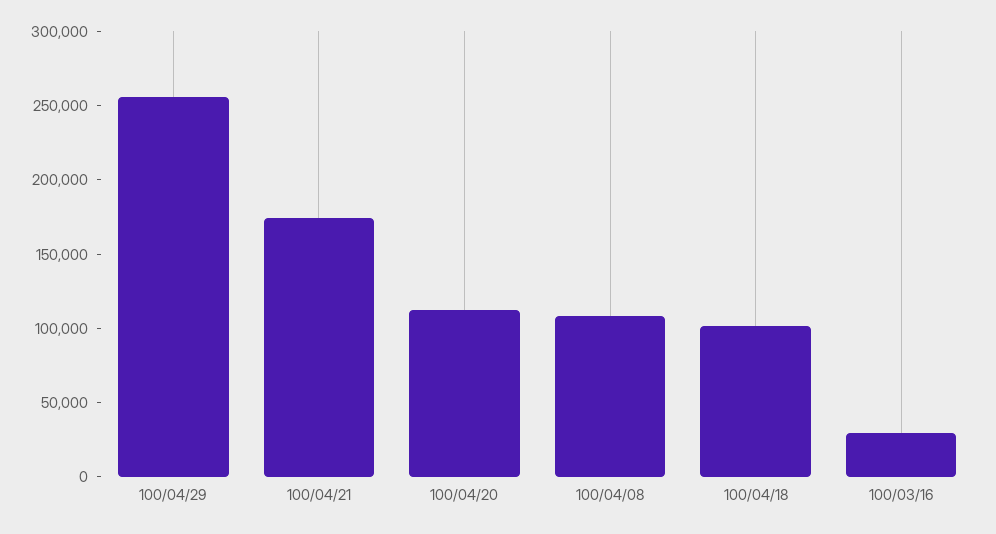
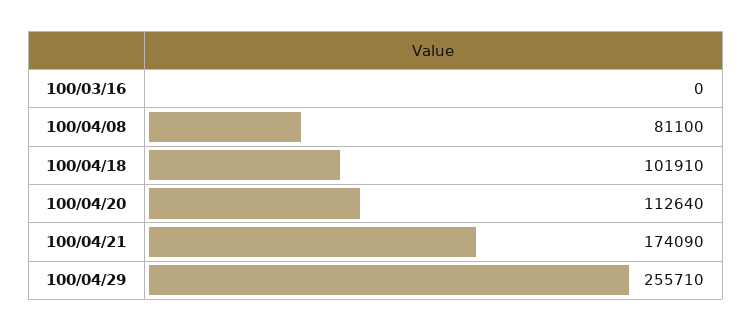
100/04/08: 110000 -> 81100
100/03/16: 30000 -> 0

